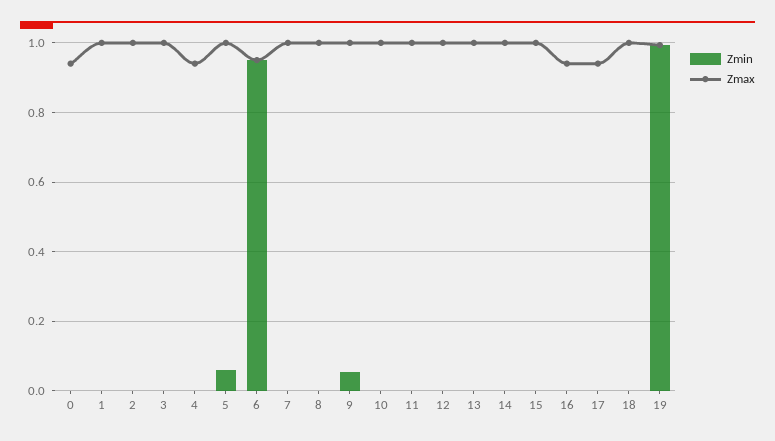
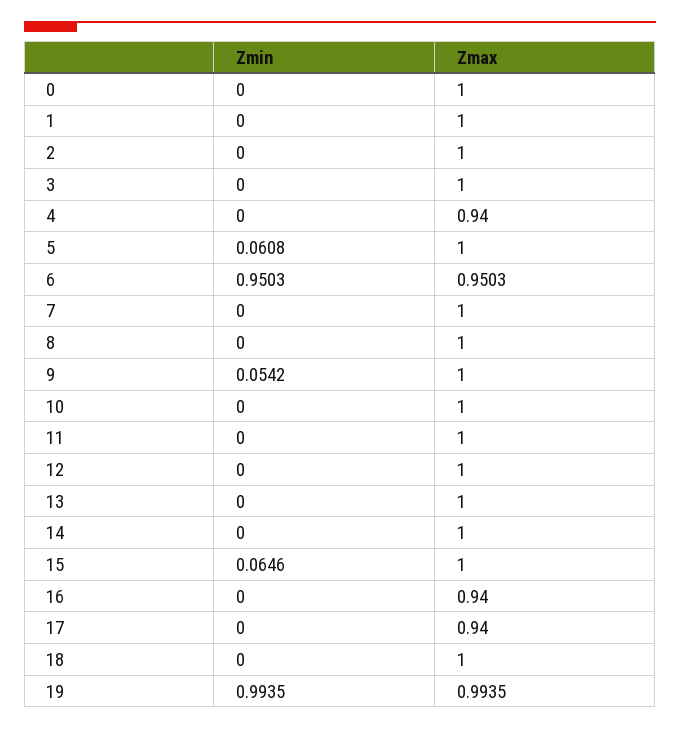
Zmax, 0: 0.94 -> 1
Zmin, 15: 0 -> 0.0646

